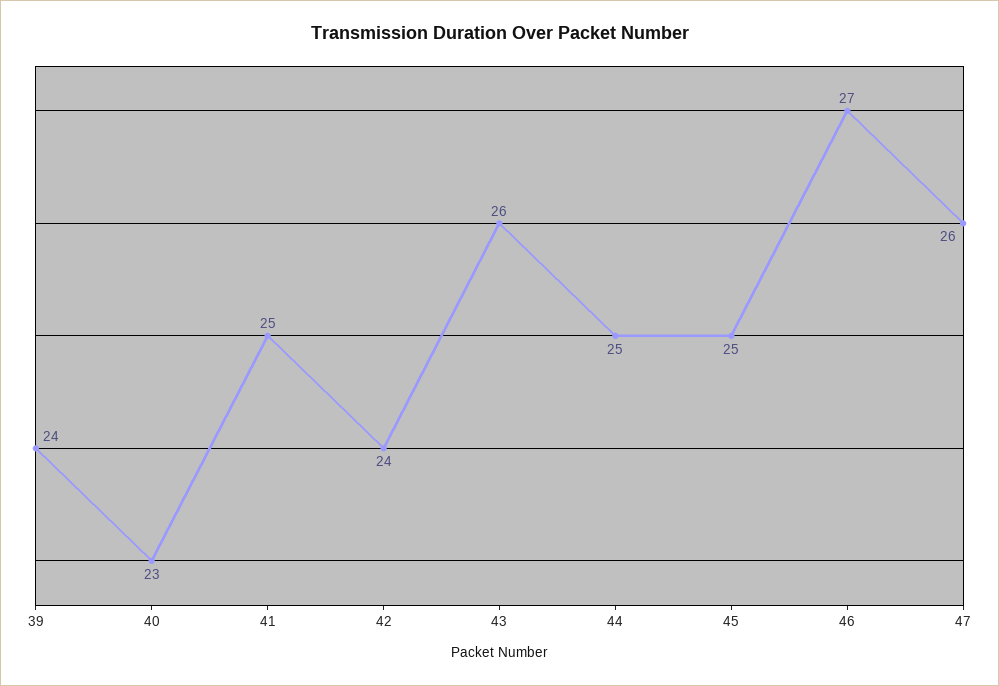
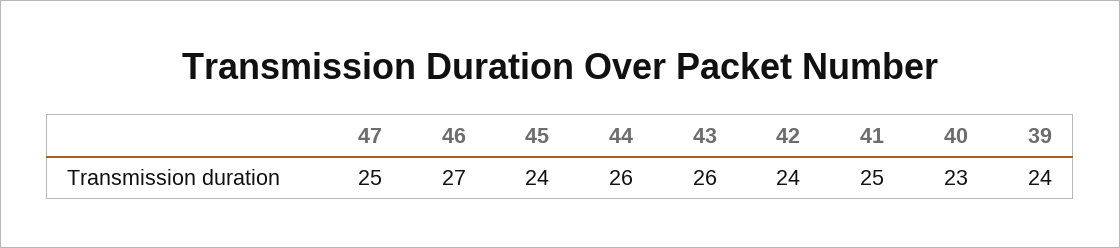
44: 25 -> 26
45: 25 -> 24
47: 26 -> 25

